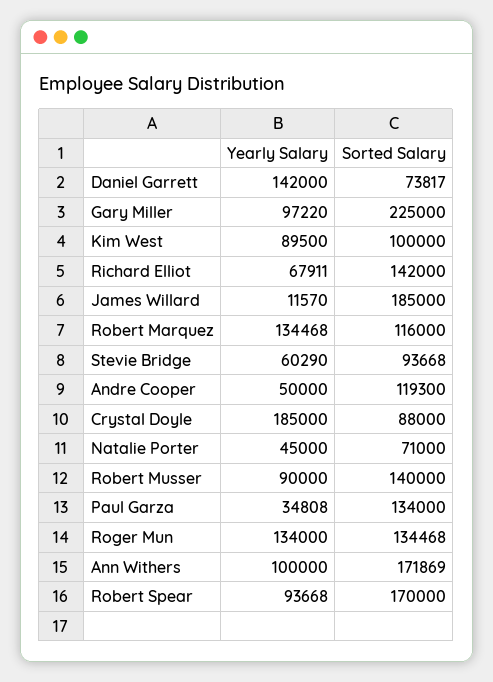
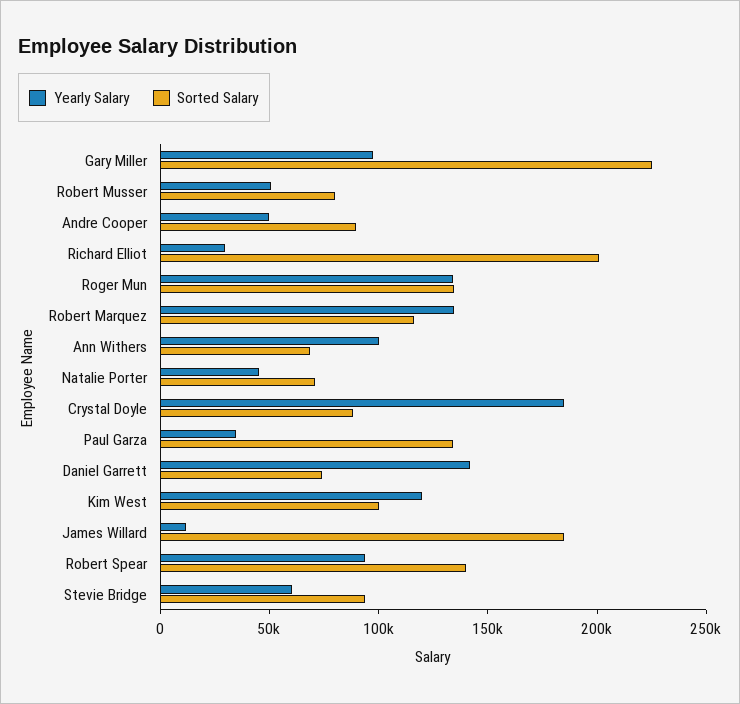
Yearly Salary, Kim West: 89500 -> 120000
Yearly Salary, Richard Elliot: 67911 -> 30000
Sorted Salary, Richard Elliot: 142000 -> 200000
Sorted Salary, Andre Cooper: 119300 -> 90000
Yearly Salary, Robert Musser: 90000 -> 50000
Sorted Salary, Robert Musser: 140000 -> 80000
Sorted Salary, Ann Withers: 171869 -> 70000
Sorted Salary, Robert Spear: 170000 -> 140000

